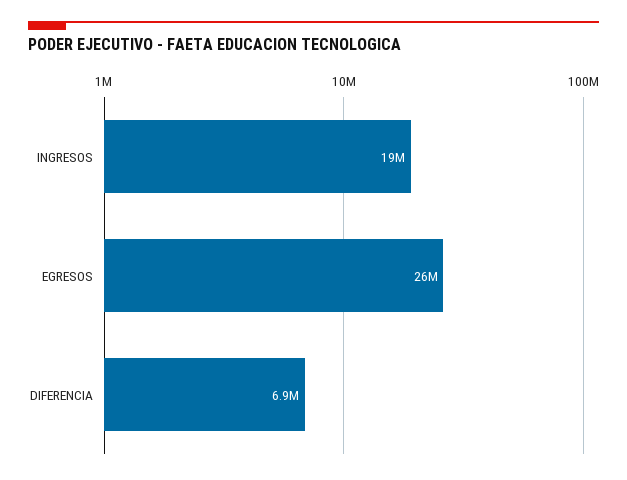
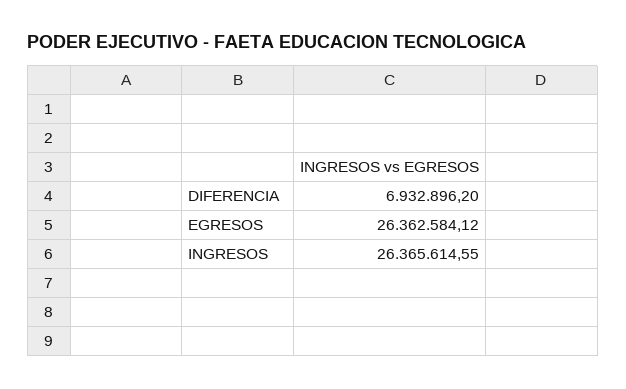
INGRESOS: 19000000 -> 26365614.55

